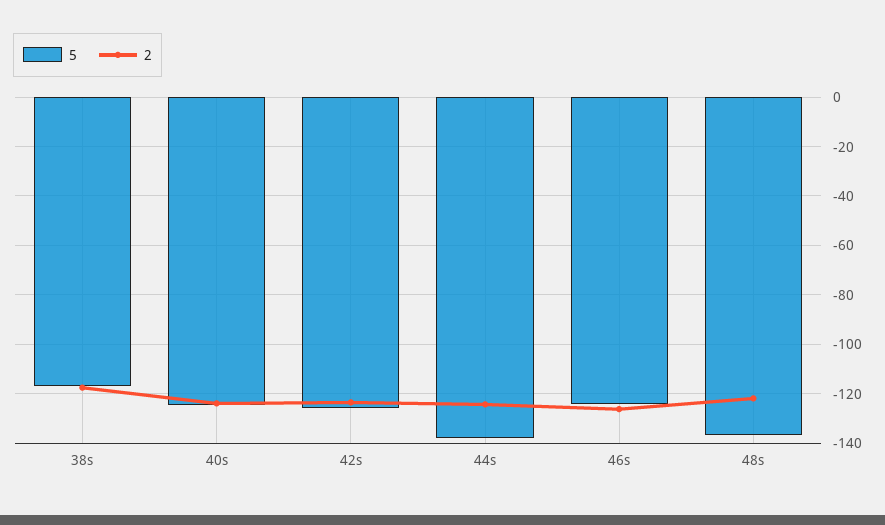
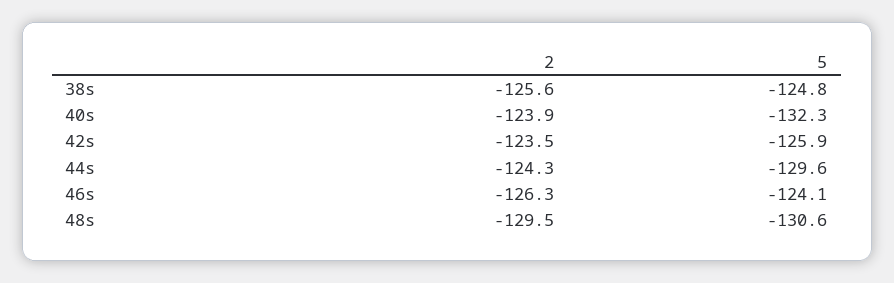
5, 38s: -117.5 -> -124.8
2, 38s: -117.5 -> -125.6
5, 40s: -125 -> -132.3
5, 44s: -137.5 -> -129.6
5, 48s: -137.5 -> -130.6
2, 48s: -122.5 -> -129.5

